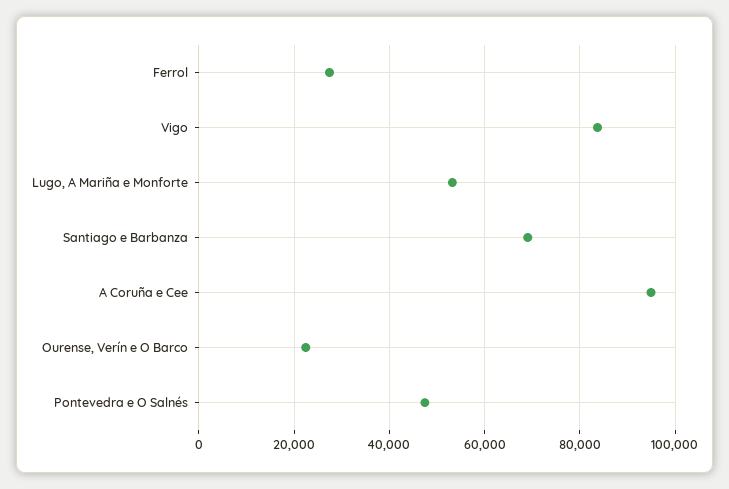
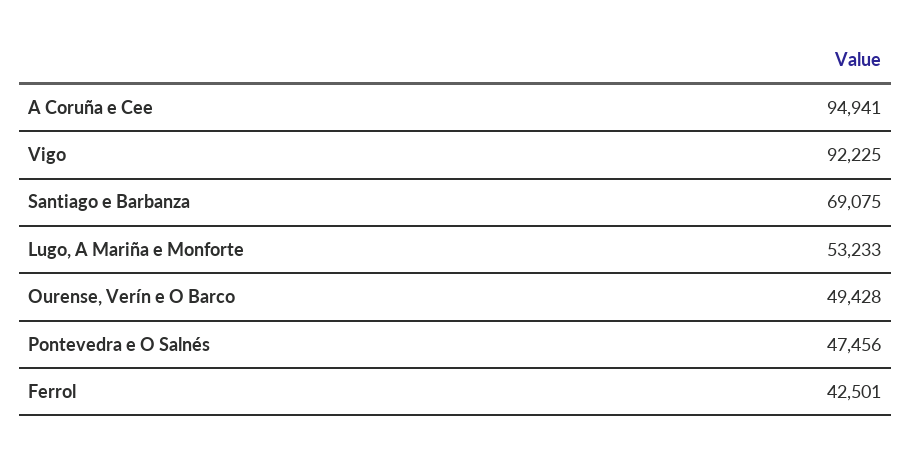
Ferrol: 28000 -> 42501
Vigo: 84000 -> 92225
Ourense, Verín e O Barco: 22000 -> 49428

